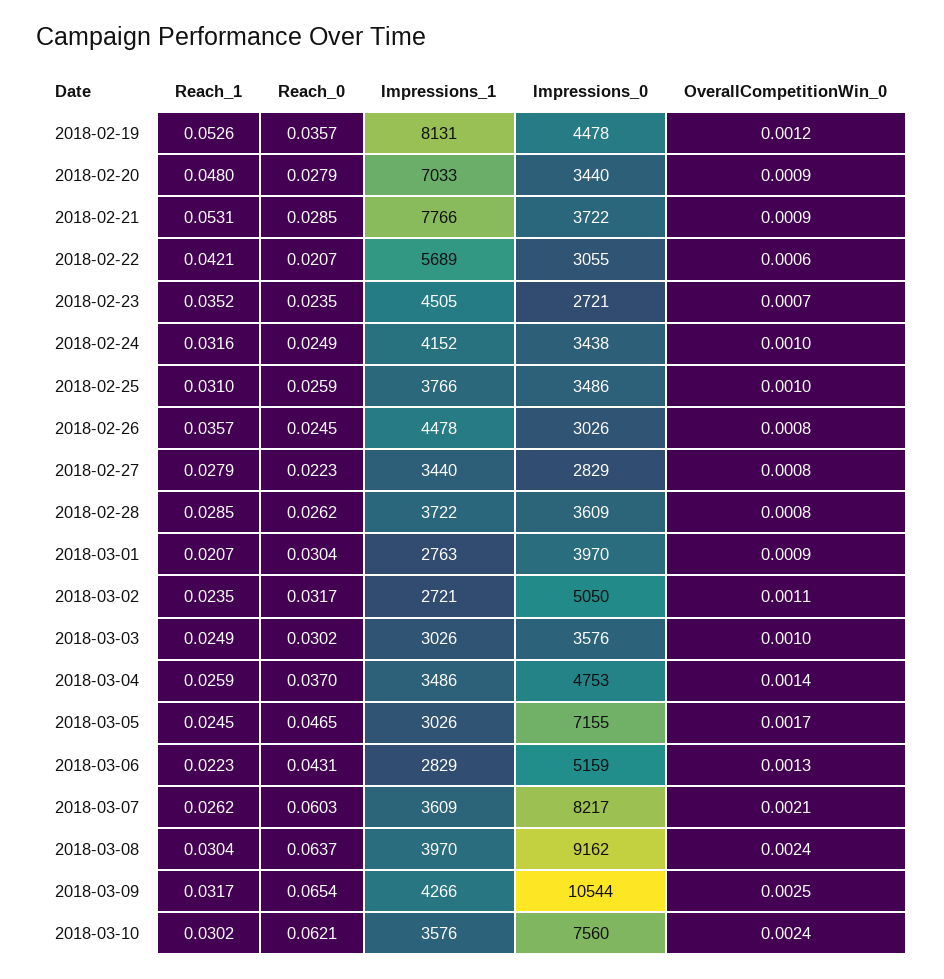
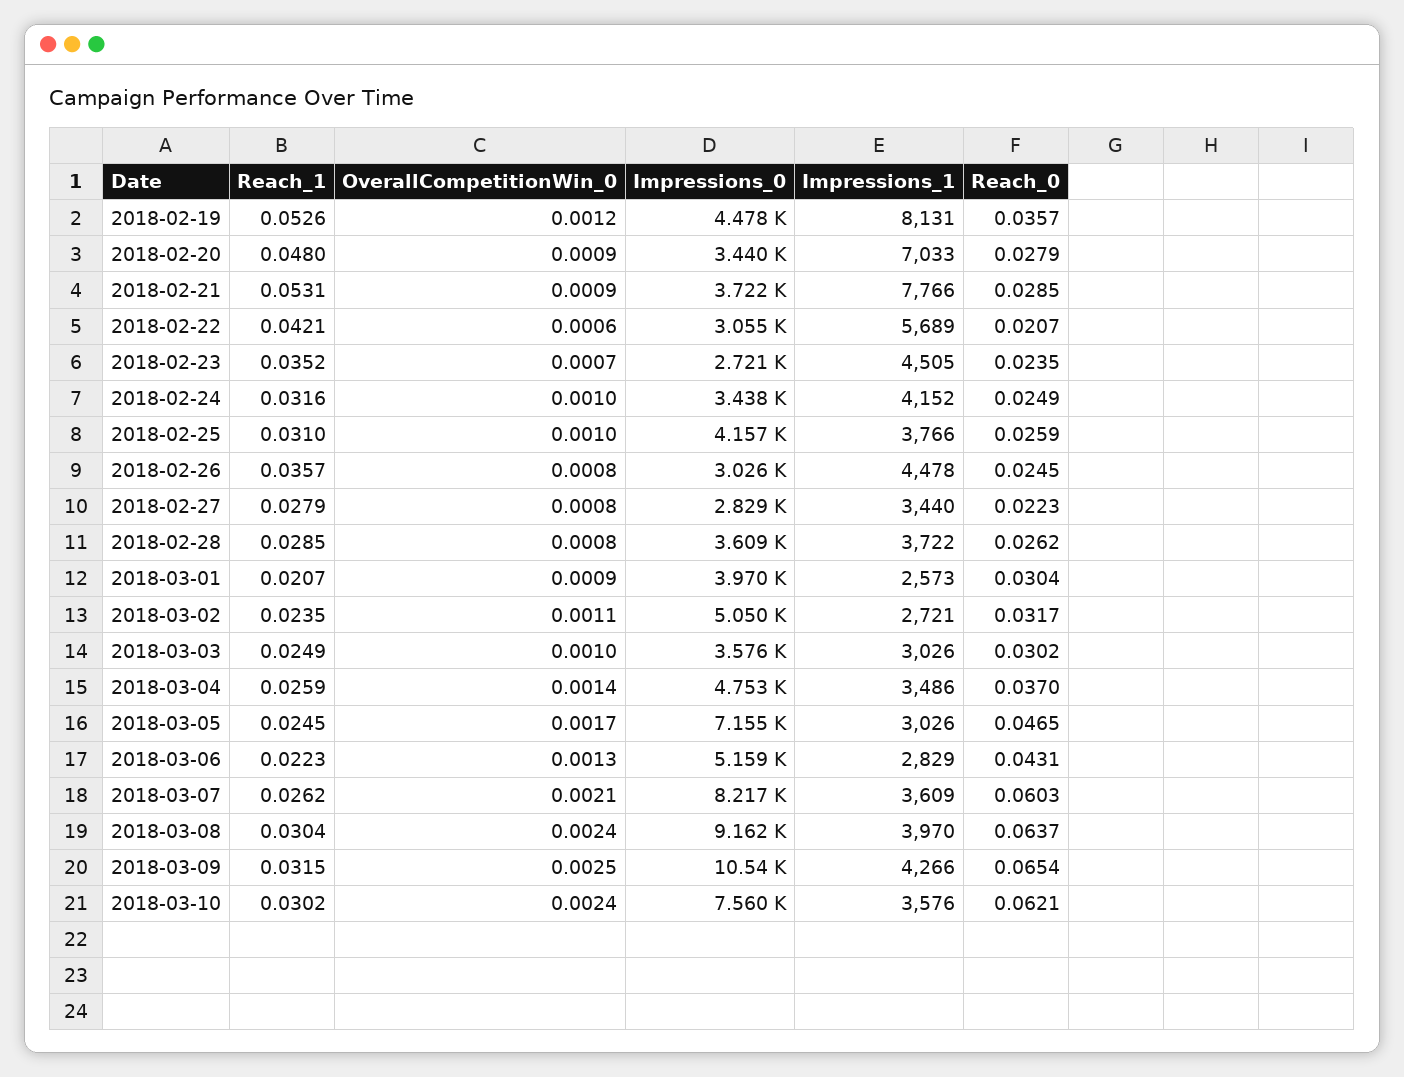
Impressions_0, 2018-02-25: 3486 -> 4157
Impressions_1, 2018-03-01: 2763 -> 2573
Reach_1, 2018-03-09: 0.0317 -> 0.0315

